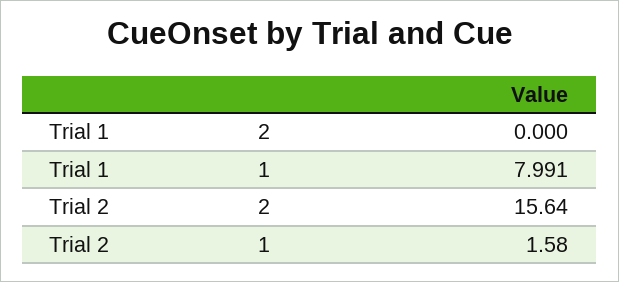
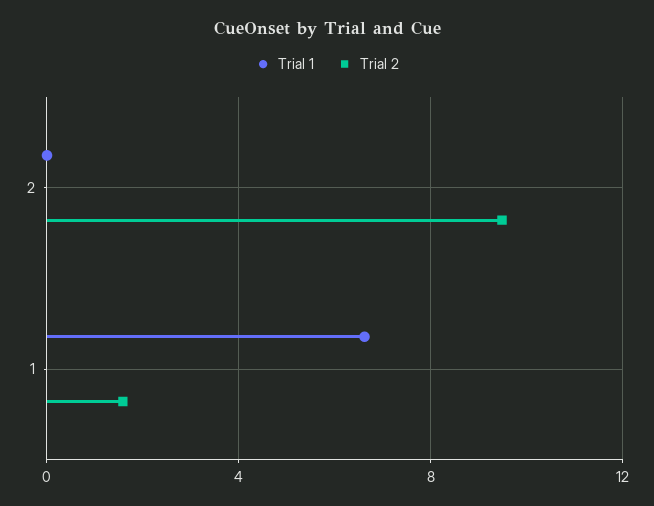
Trial 1, 1: 7.991 -> 6.5
Trial 2, 2: 15.64 -> 9.5

